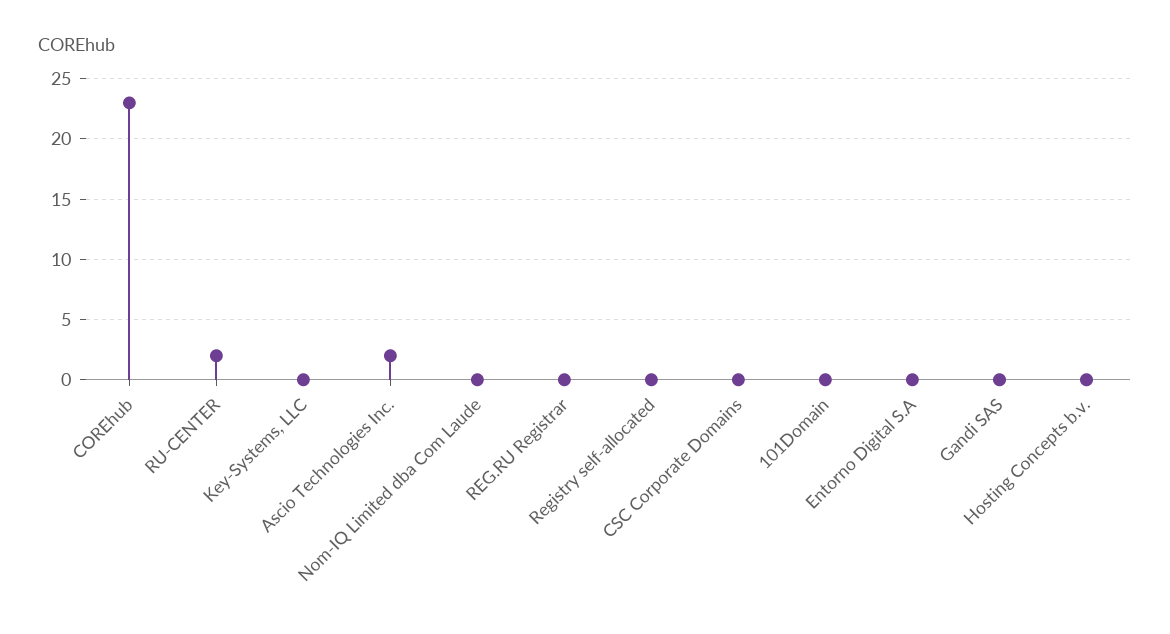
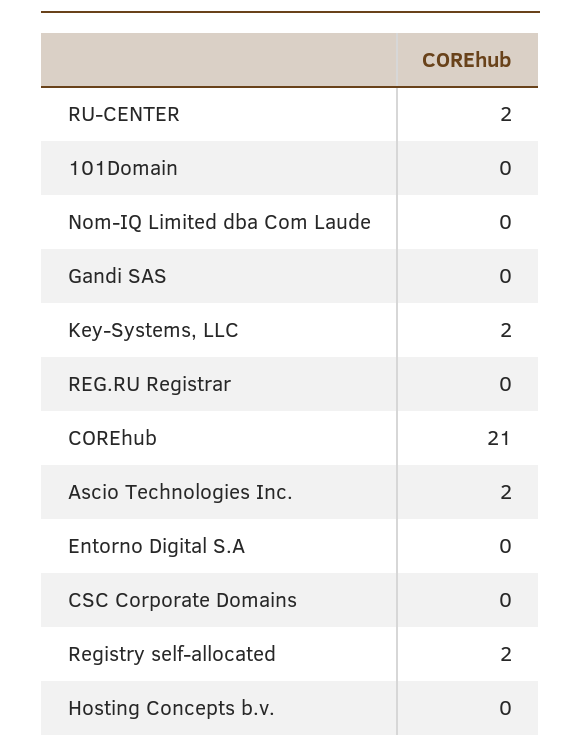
COREhub: 23 -> 21
Key-Systems, LLC: 0 -> 2
Registry self-allocated: 0 -> 2

